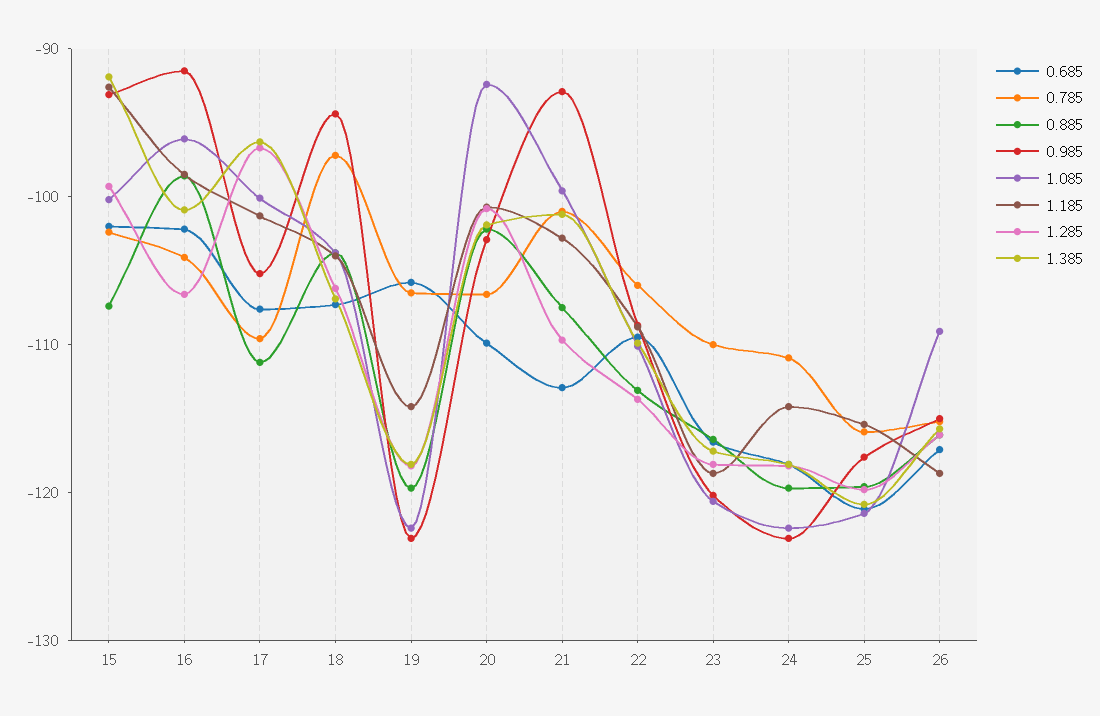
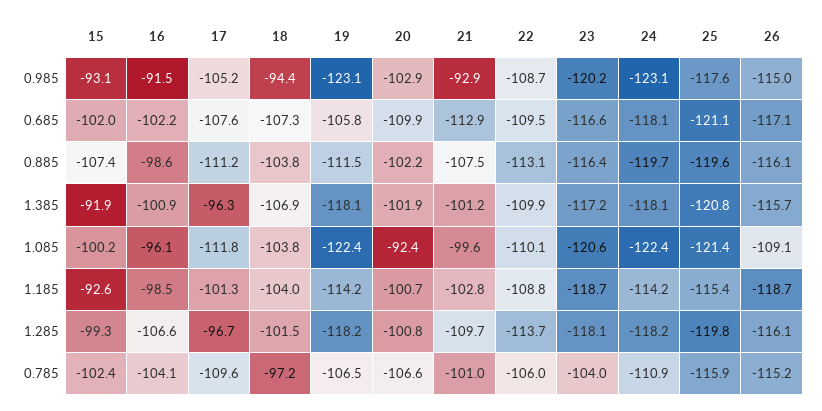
1.085, 17: -100 -> -111.8
1.285, 18: -106 -> -101.5
0.885, 19: -120 -> -111.5
0.785, 23: -110 -> -104

